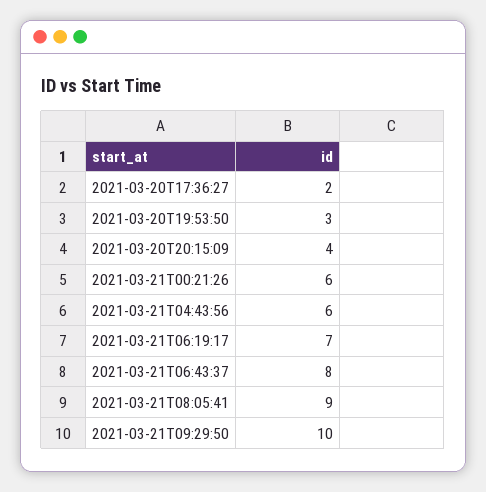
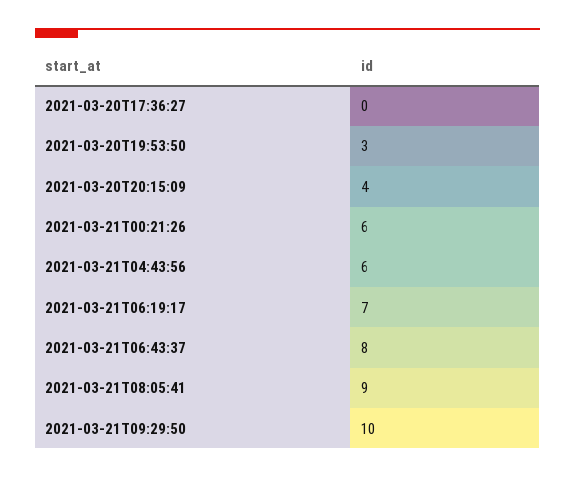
2021-03-20T17:36:27: 2 -> 0

